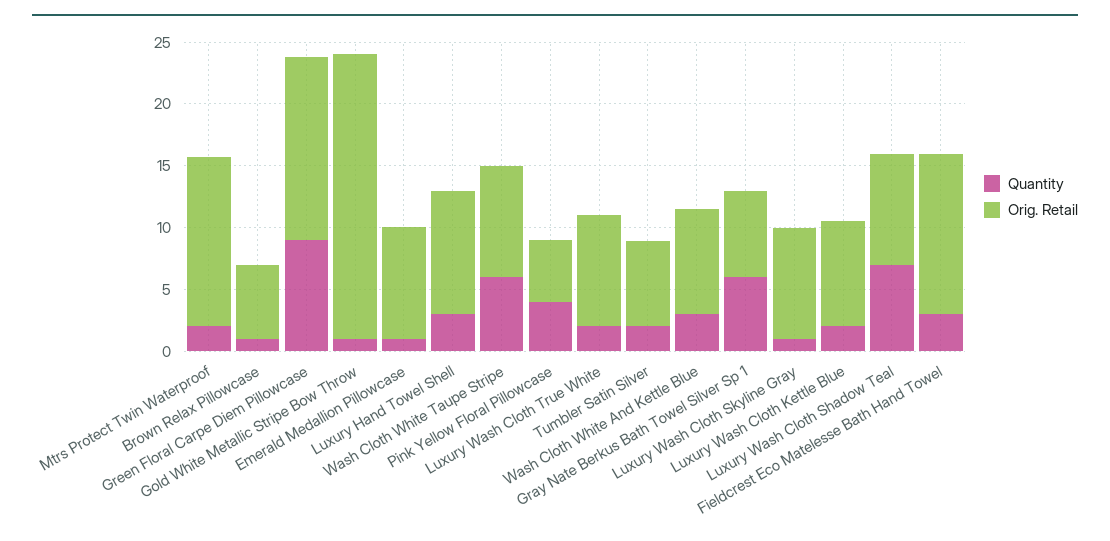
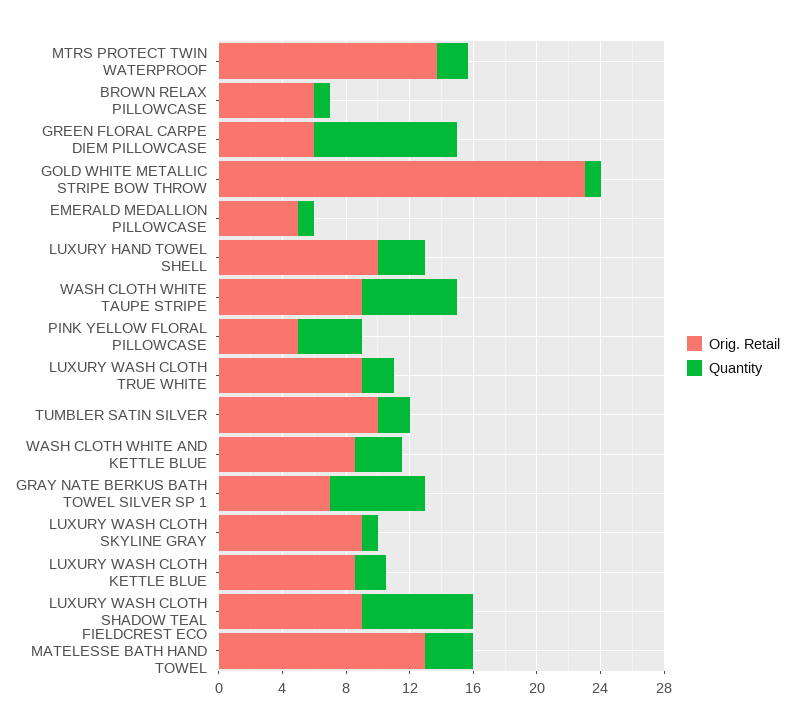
Orig. Retail, Green Floral Carpe Diem Pillowcase: 15 -> 6
Orig. Retail, Emerald Medallion Pillowcase: 9 -> 5
Orig. Retail, Tumbler Satin Silver: 7 -> 10

